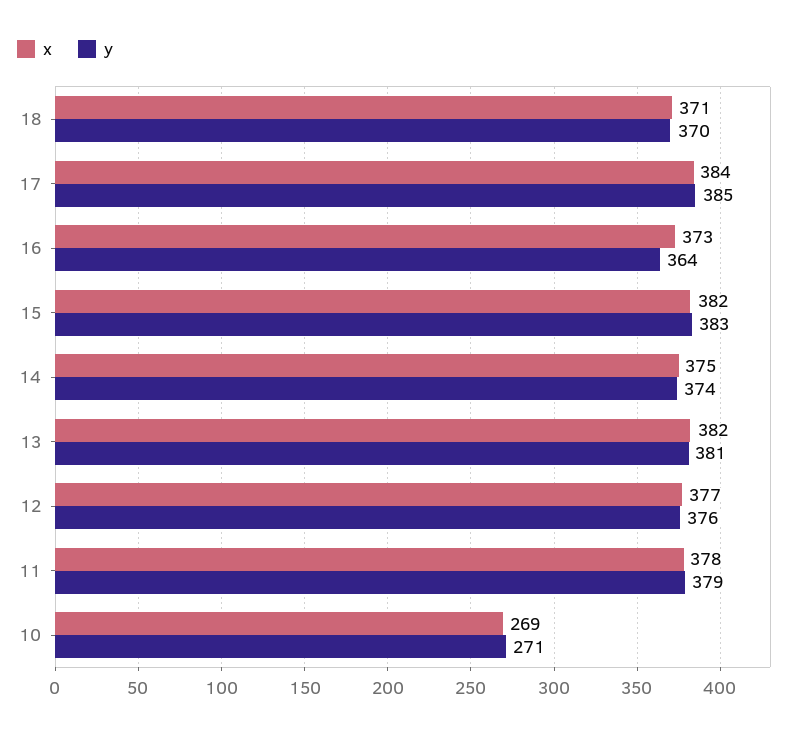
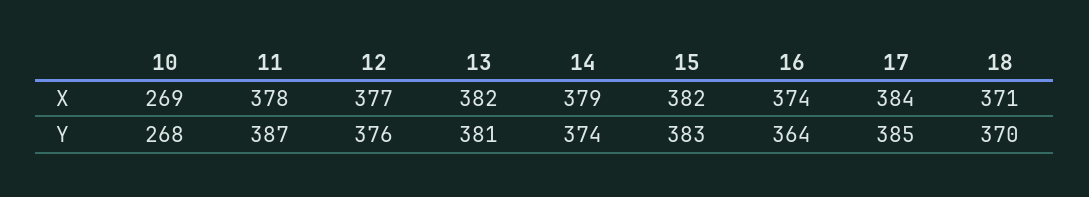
x, 16: 373 -> 374
x, 14: 375 -> 379
y, 11: 379 -> 387
y, 10: 271 -> 268

